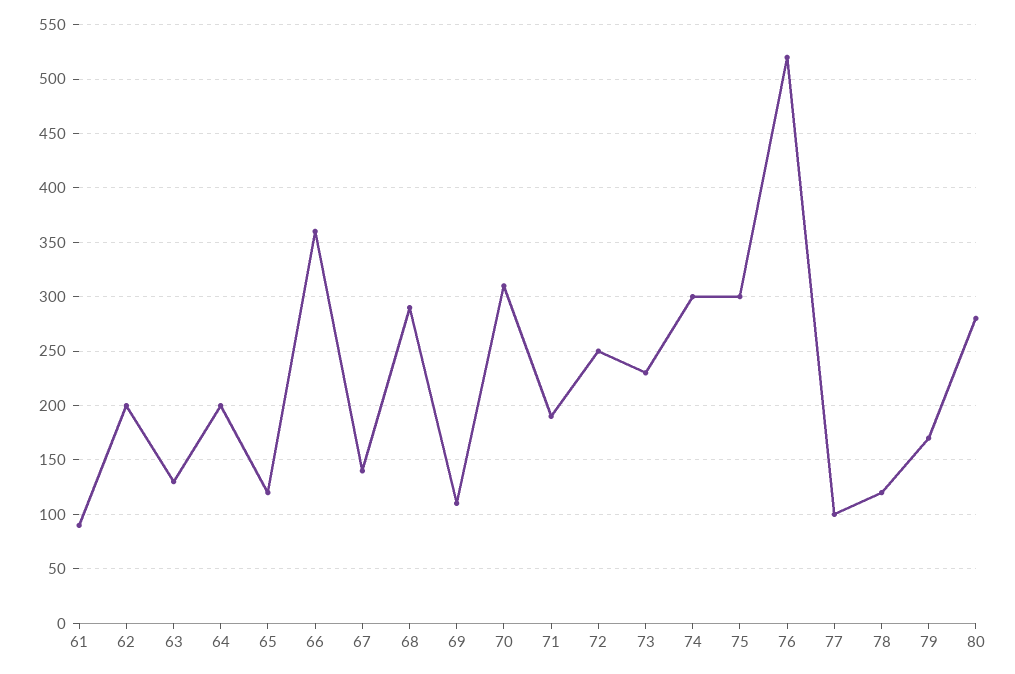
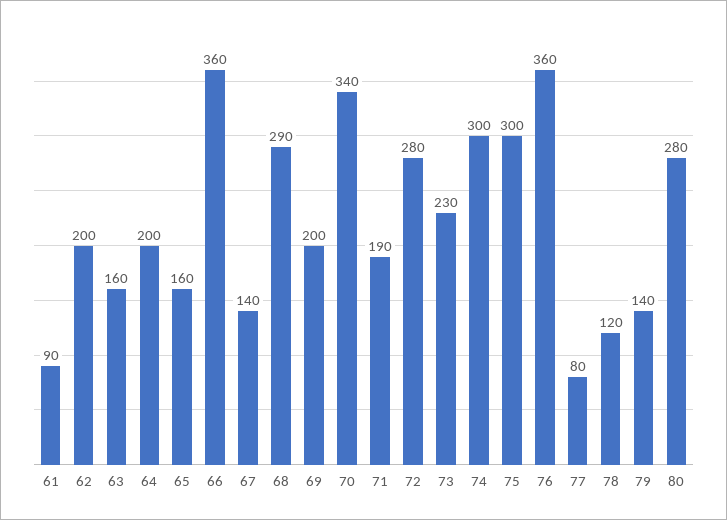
63: 130 -> 160
65: 120 -> 160
69: 110 -> 200
70: 310 -> 340
72: 250 -> 280
76: 520 -> 360
77: 100 -> 80
79: 170 -> 140

